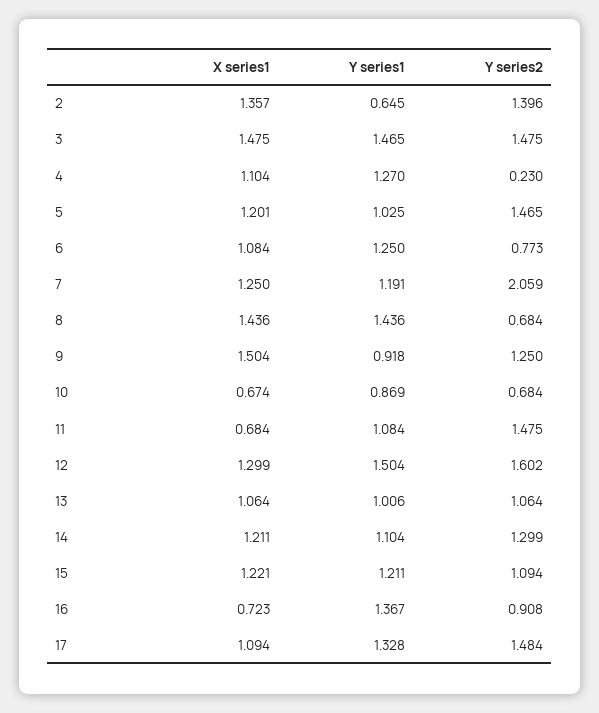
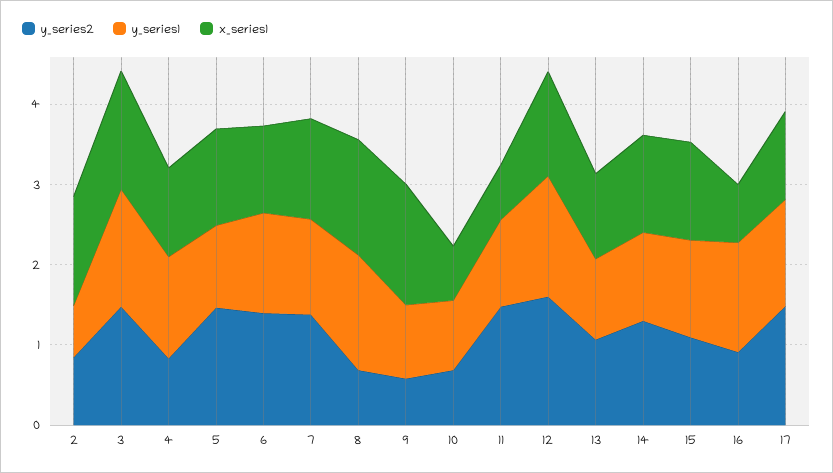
Y series2, 2: 1.396 -> 0.8
Y series2, 4: 0.23 -> 0.8
Y series2, 6: 0.773 -> 1.4
Y series2, 7: 2.059 -> 1.4
Y series2, 9: 1.25 -> 0.6

